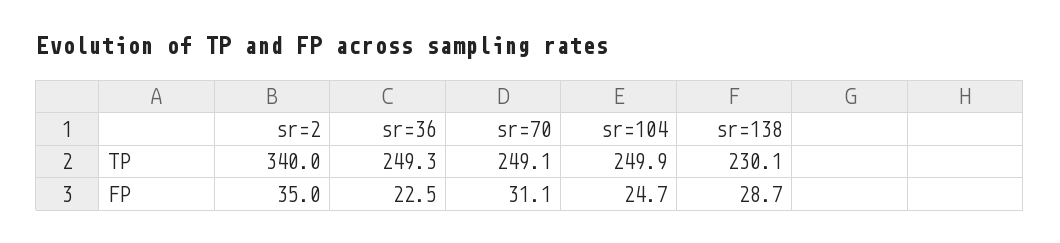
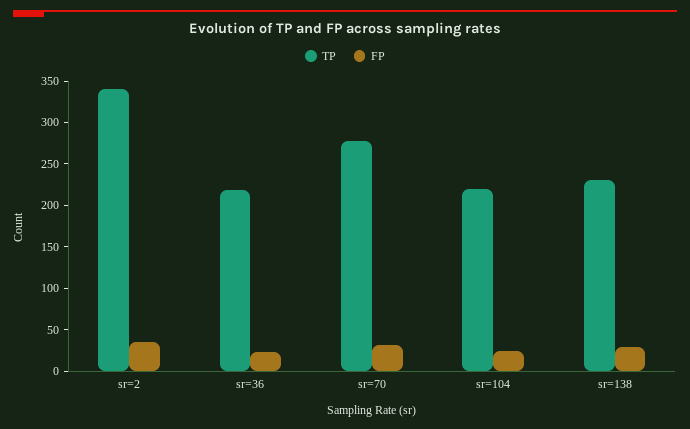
TP, sr=36: 249.3 -> 220
TP, sr=70: 249.1 -> 280
TP, sr=104: 249.9 -> 220

